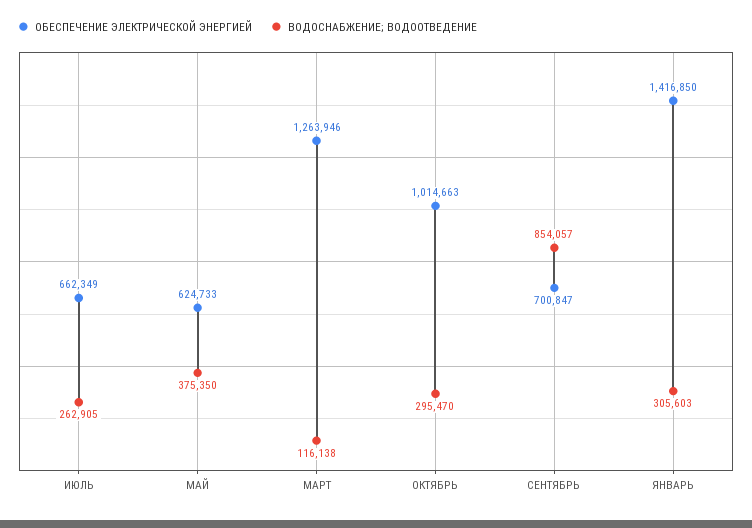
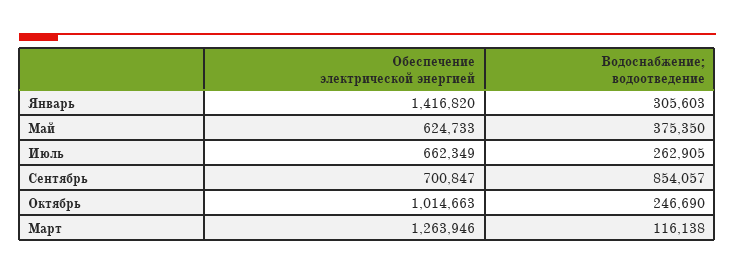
ВОДОСНАБЖЕНИЕ; ВОДООТВЕДЕНИЕ, ОКТЯБРЬ: 295470 -> 246690
ОБЕСПЕЧЕНИЕ ЭЛЕКТРИЧЕСКОЙ ЭНЕРГИЕЙ, ЯНВАРЬ: 1416850 -> 1416820

